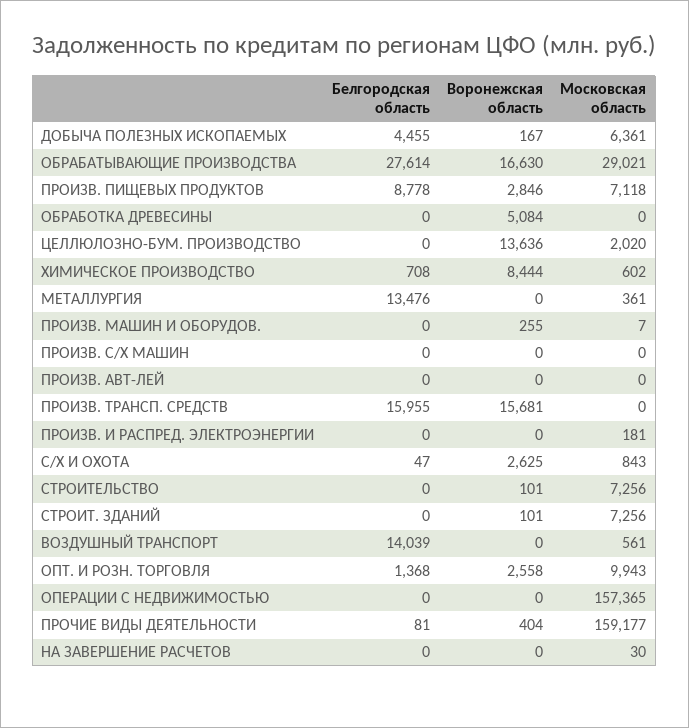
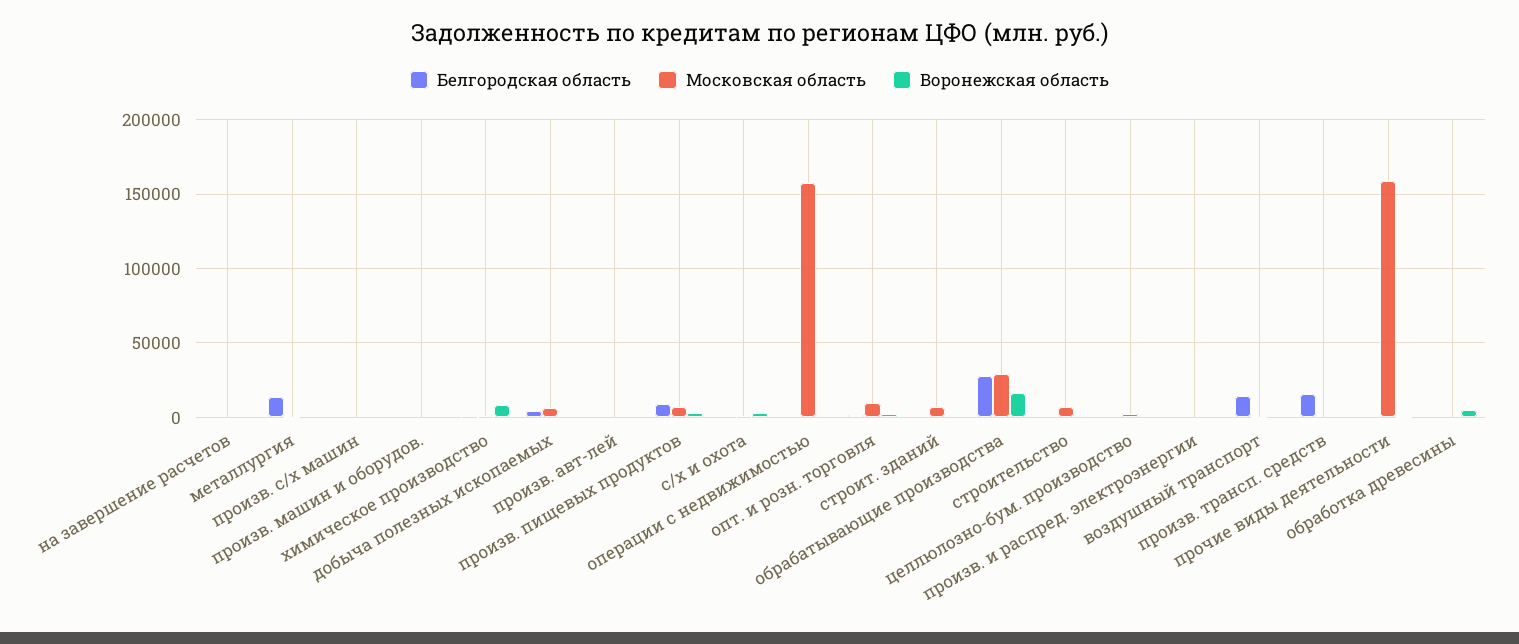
Воронежская область, ЦЕЛЛЮЛОЗНО-БУМ. ПРОИЗВОДСТВО: 13636 -> 0
Воронежская область, ПРОИЗВ. ТРАНСП. СРЕДСТВ: 15681 -> 0

